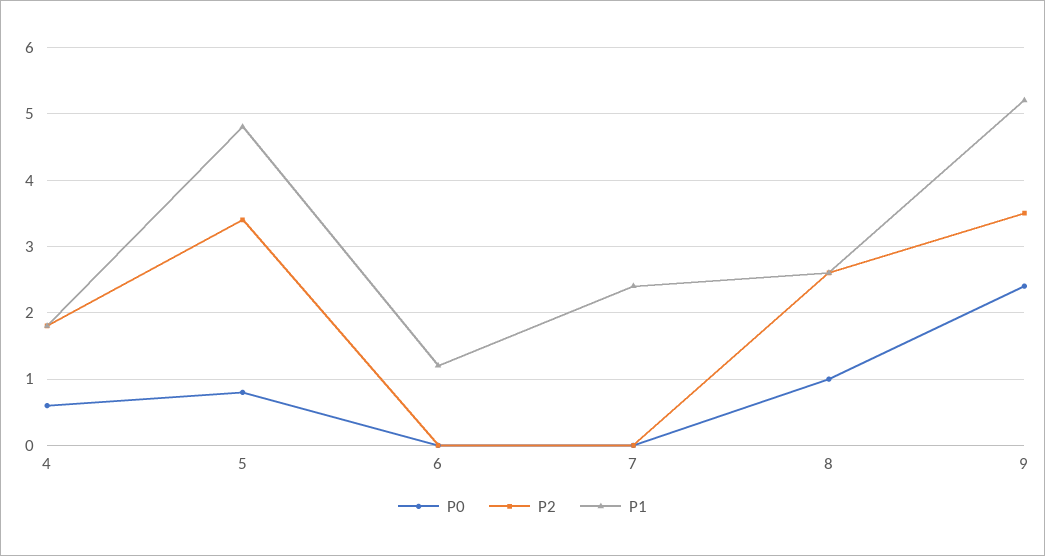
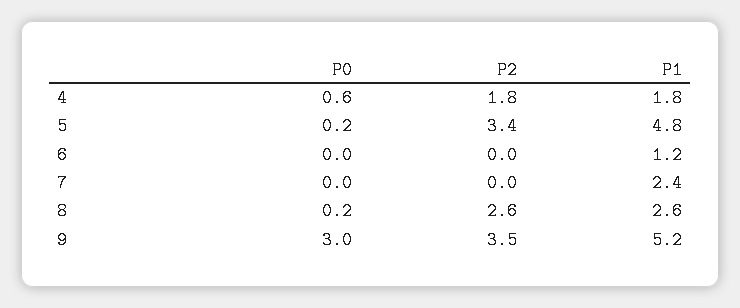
P0, 5: 0.8 -> 0.2
P0, 8: 1 -> 0.2
P0, 9: 2.4 -> 3

